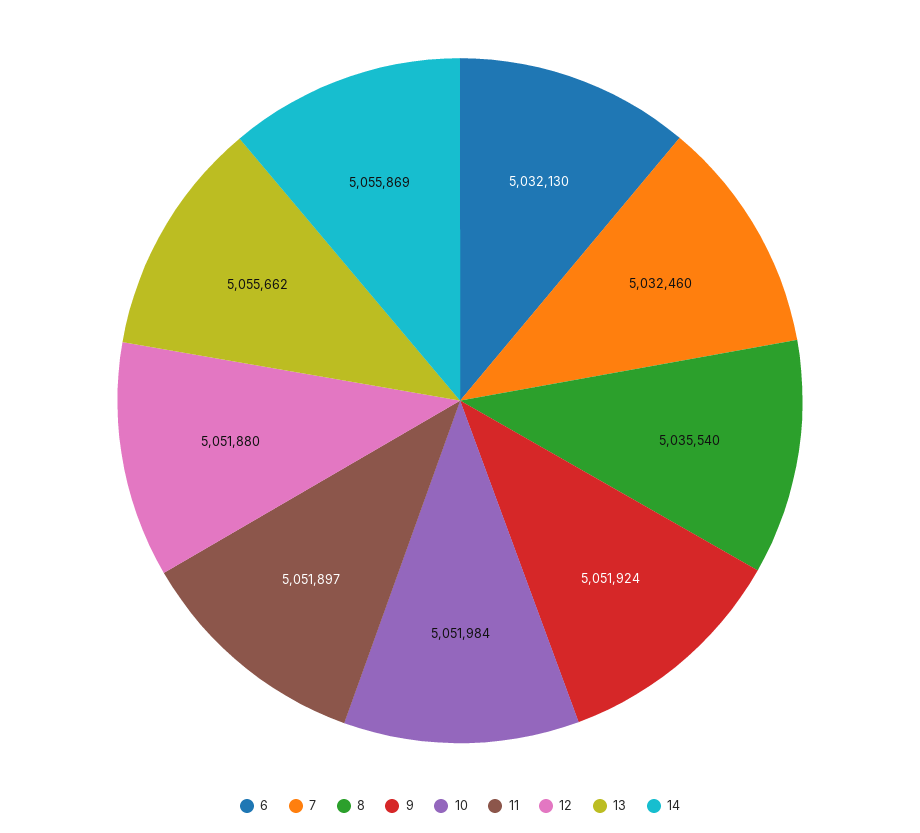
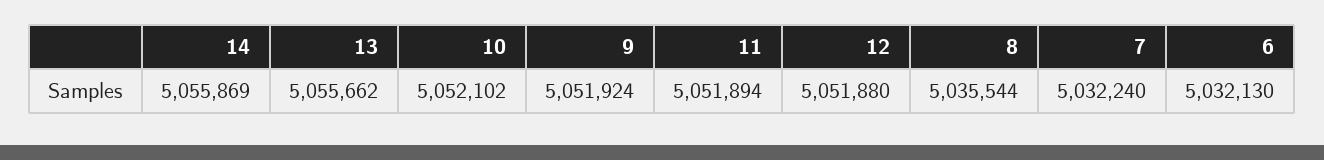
7: 5032460 -> 5032240
8: 5035540 -> 5035544
10: 5051984 -> 5052102
11: 5051897 -> 5051894

